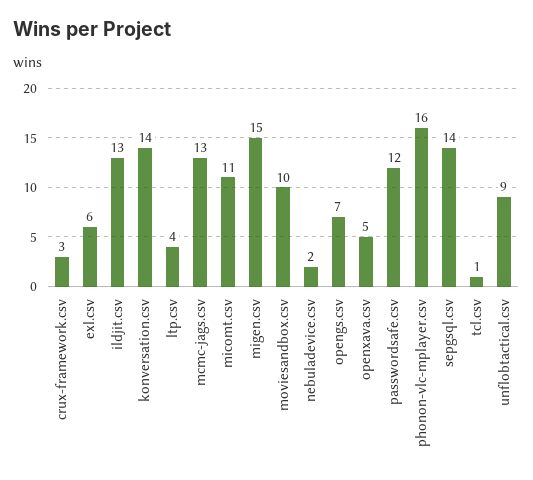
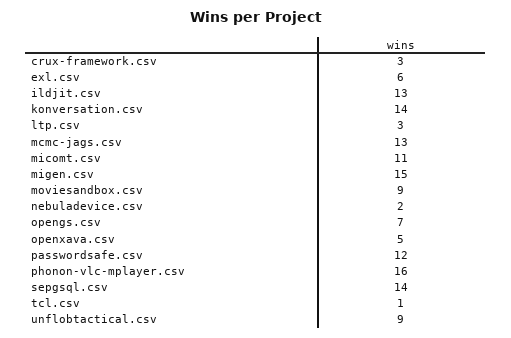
ltp.csv: 4 -> 3
moviesandbox.csv: 10 -> 9

